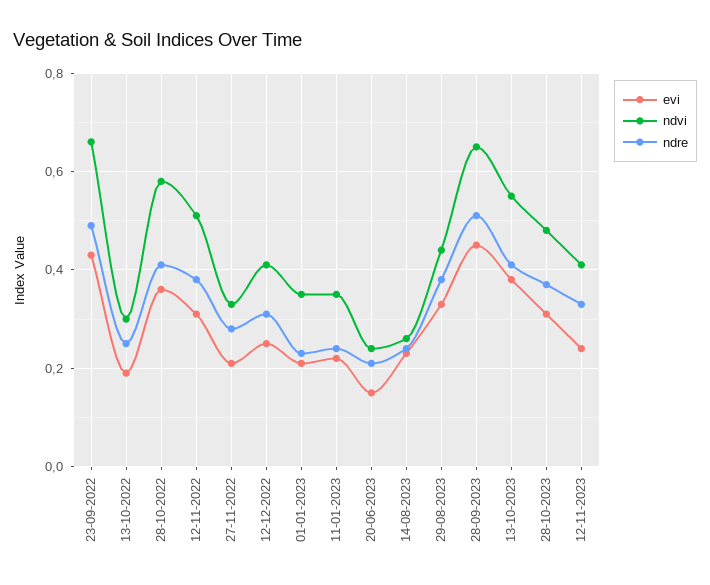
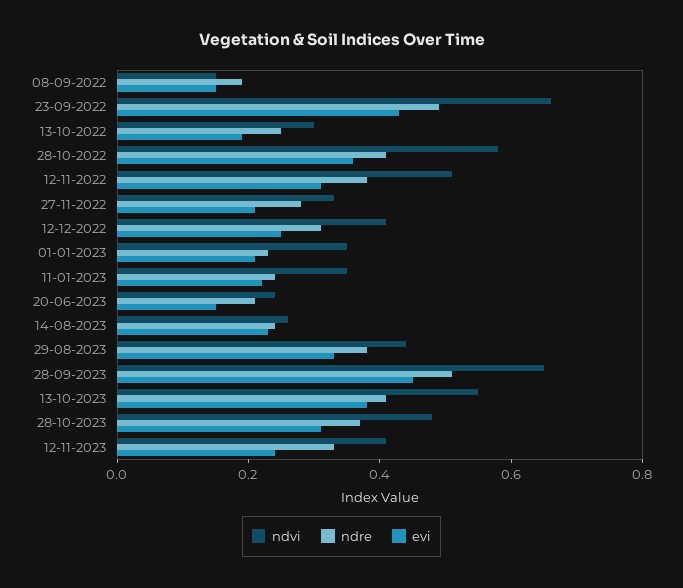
ndvi, 08-09-2022: none -> 0.15
ndre, 08-09-2022: none -> 0.2
evi, 08-09-2022: none -> 0.15

